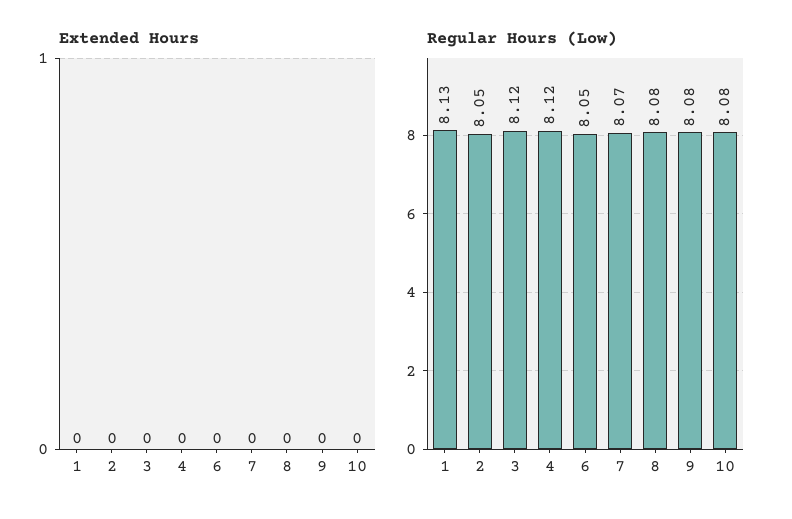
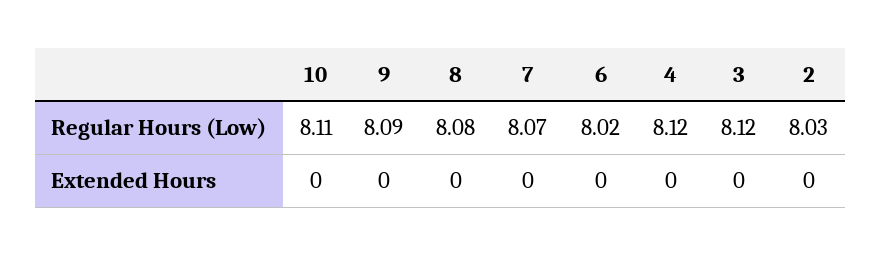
Extended Hours, 1: 0 -> none
Regular Hours (Low), 1: 8.13 -> none
Regular Hours (Low), 2: 8.05 -> 8.03
Regular Hours (Low), 6: 8.05 -> 8.02
Regular Hours (Low), 9: 8.08 -> 8.09
Regular Hours (Low), 10: 8.08 -> 8.11

